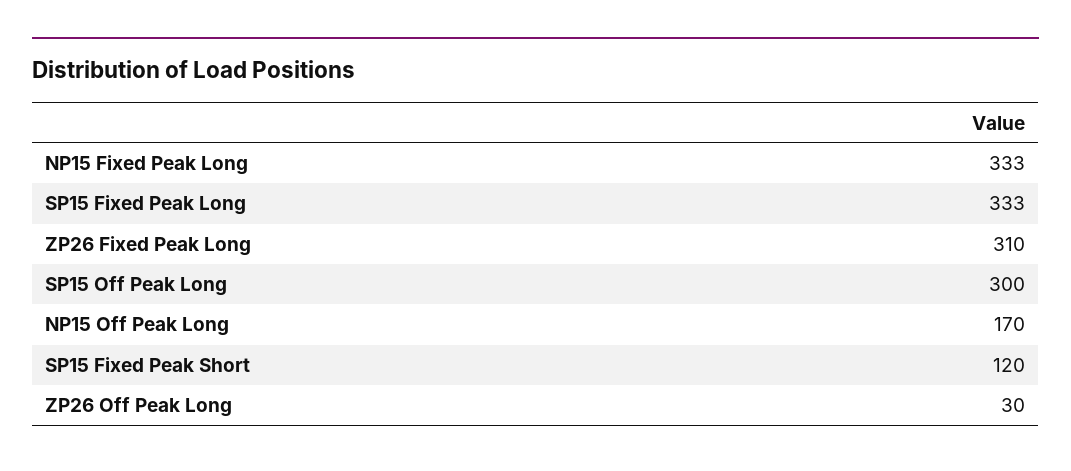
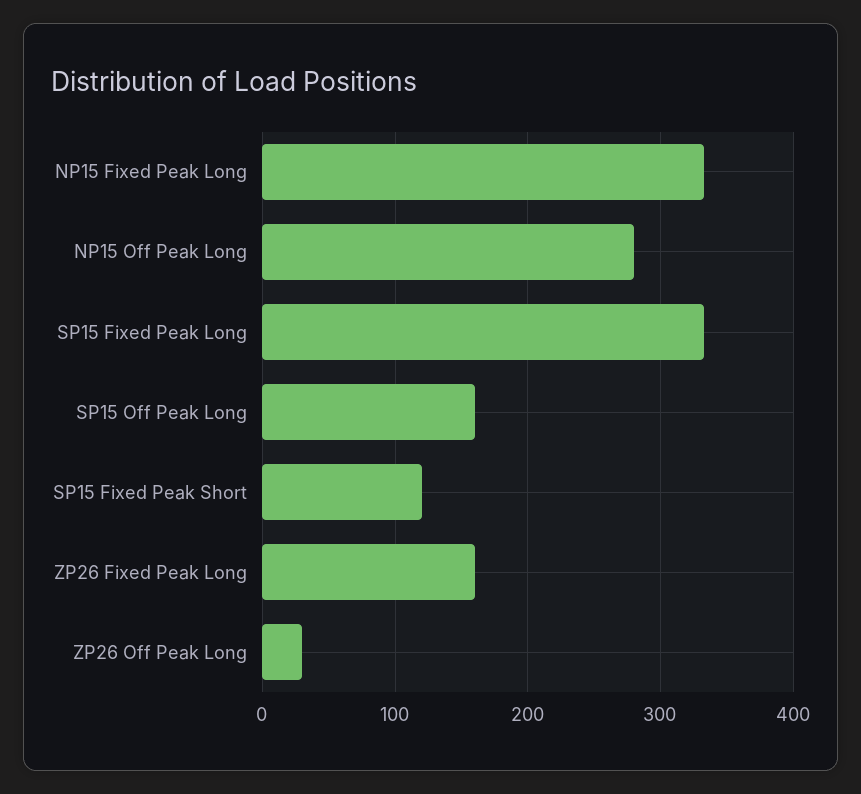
ZP26 Fixed Peak Long: 310 -> 160
SP15 Off Peak Long: 300 -> 160
NP15 Off Peak Long: 170 -> 280

